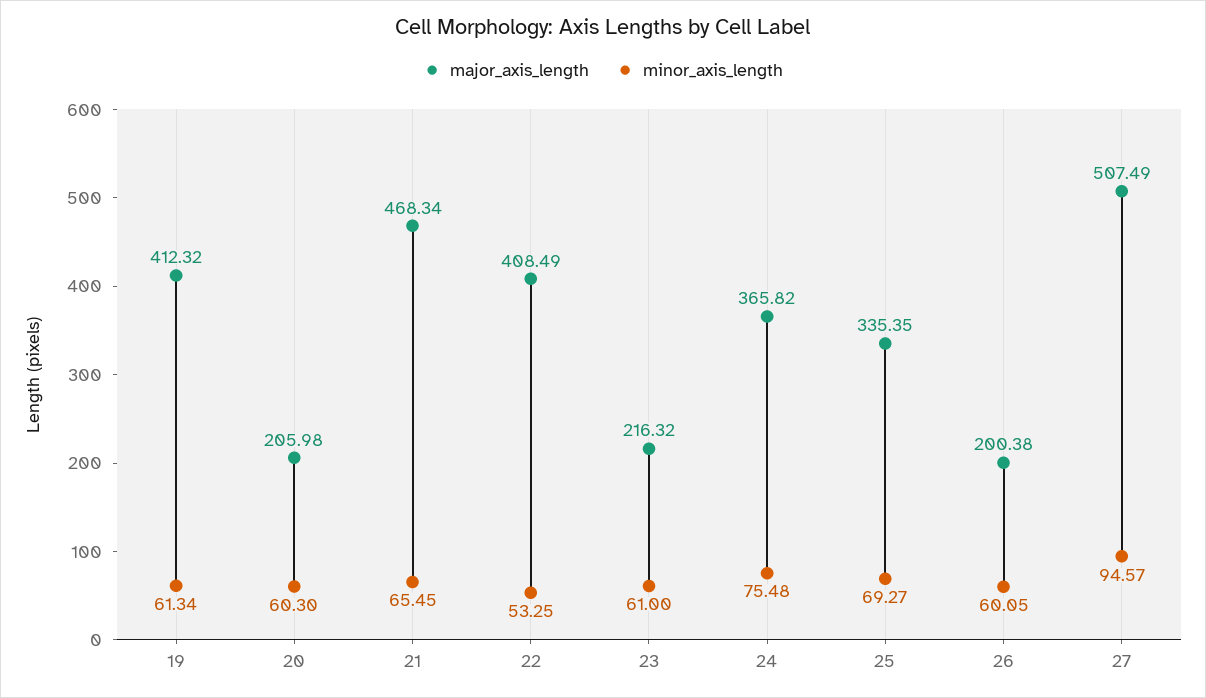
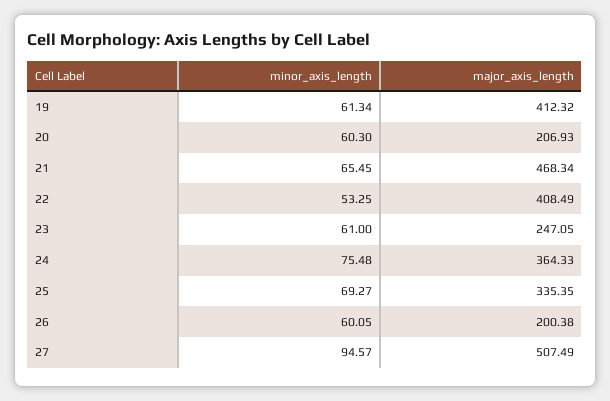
major_axis_length, 20: 205.98 -> 206.93
major_axis_length, 23: 216.32 -> 247.05
major_axis_length, 24: 365.82 -> 364.33

